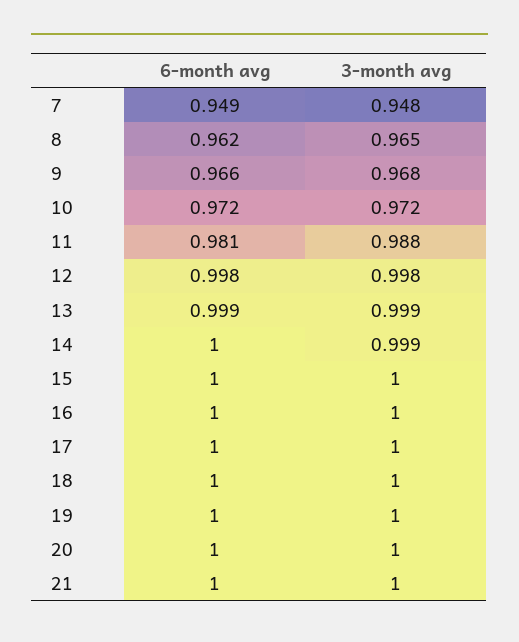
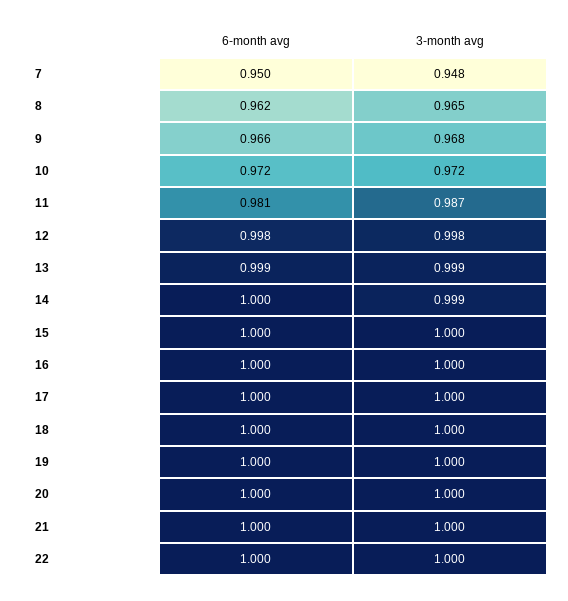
6-month avg, 7: 0.949 -> 0.95
3-month avg, 11: 0.988 -> 0.987
6-month avg, 22: none -> 1
3-month avg, 22: none -> 1

